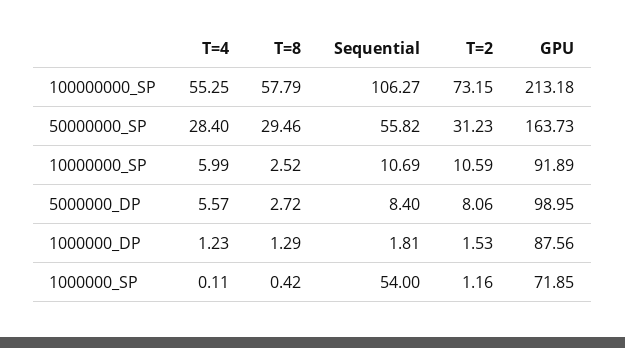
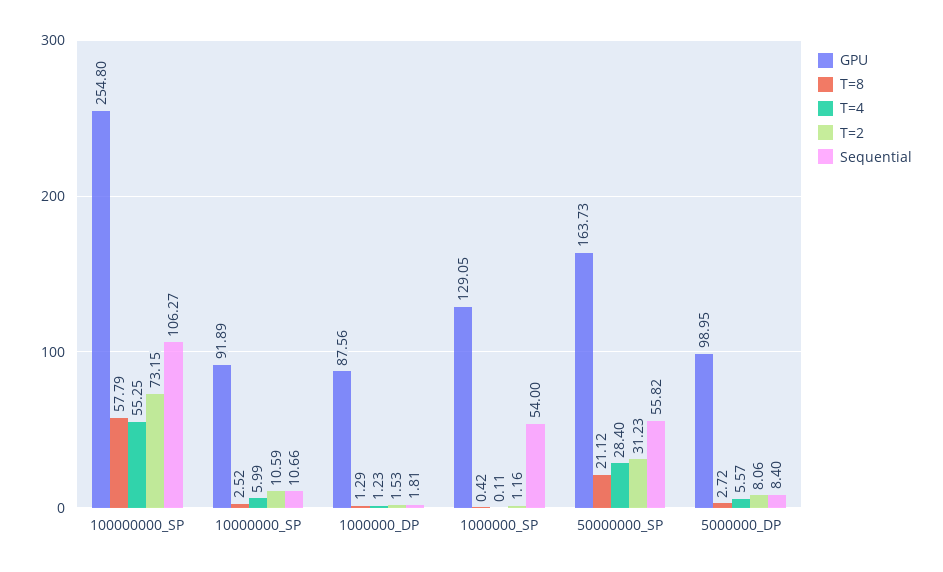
GPU, 100000000_SP: 213.18 -> 254.8
T=8, 50000000_SP: 29.46 -> 21.12
Sequential, 10000000_SP: 10.69 -> 10.66
GPU, 1000000_SP: 71.85 -> 129.05

